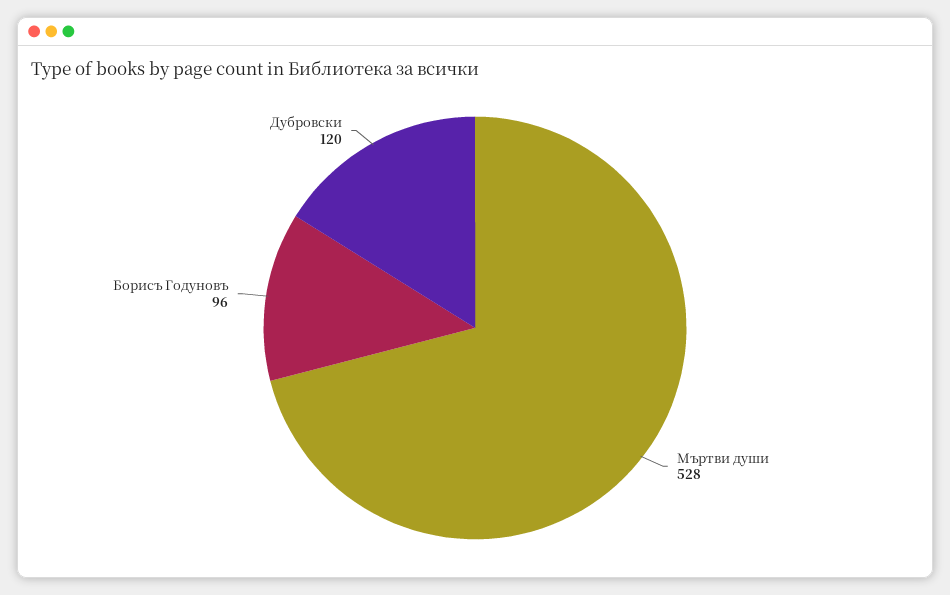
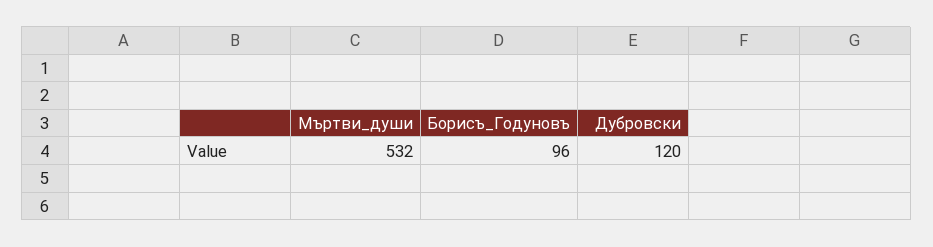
Мъртви души: 528 -> 532

